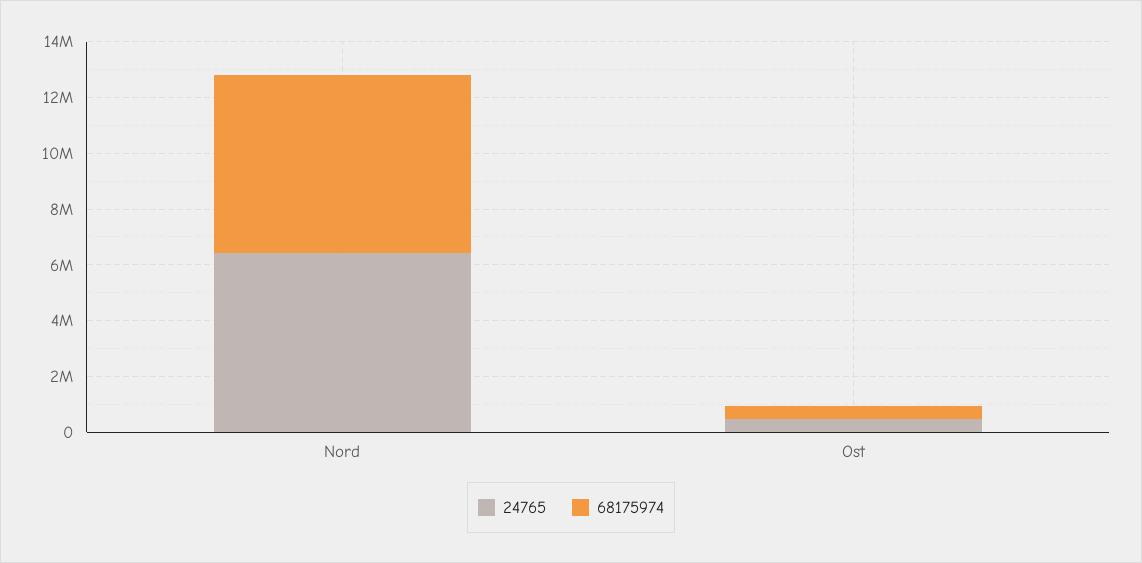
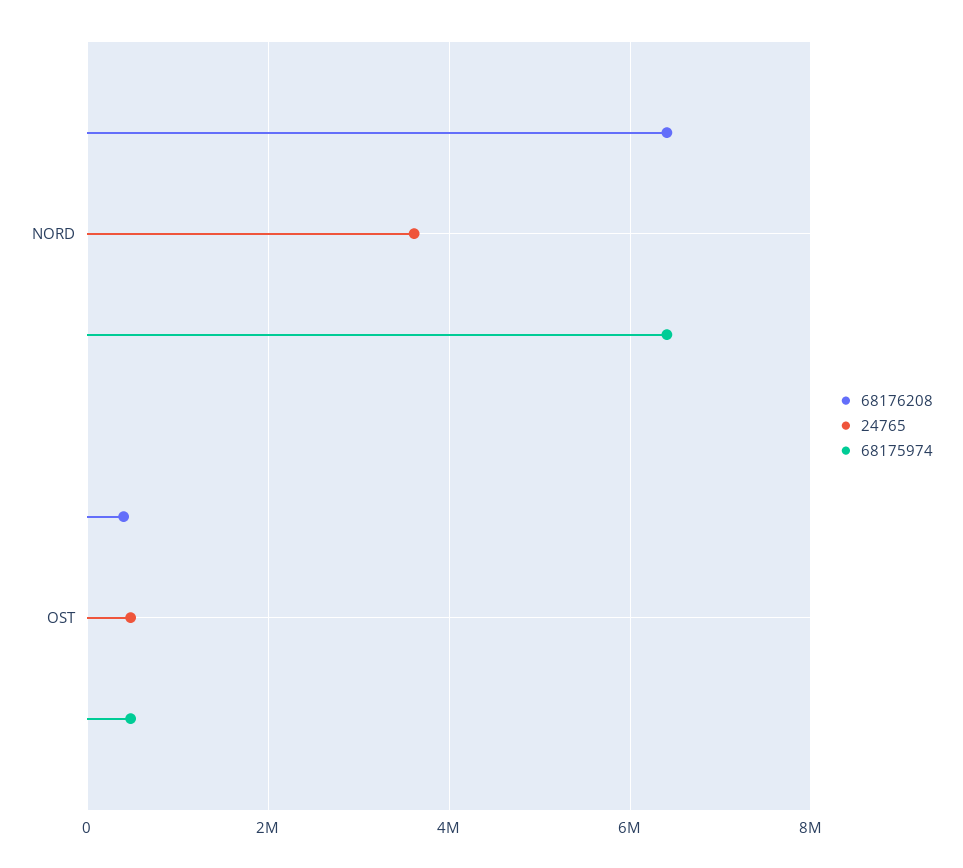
24765, Nord: 6500000 -> 3600000
68176208, Nord: none -> 6400000
68176208, Ost: none -> 400000

